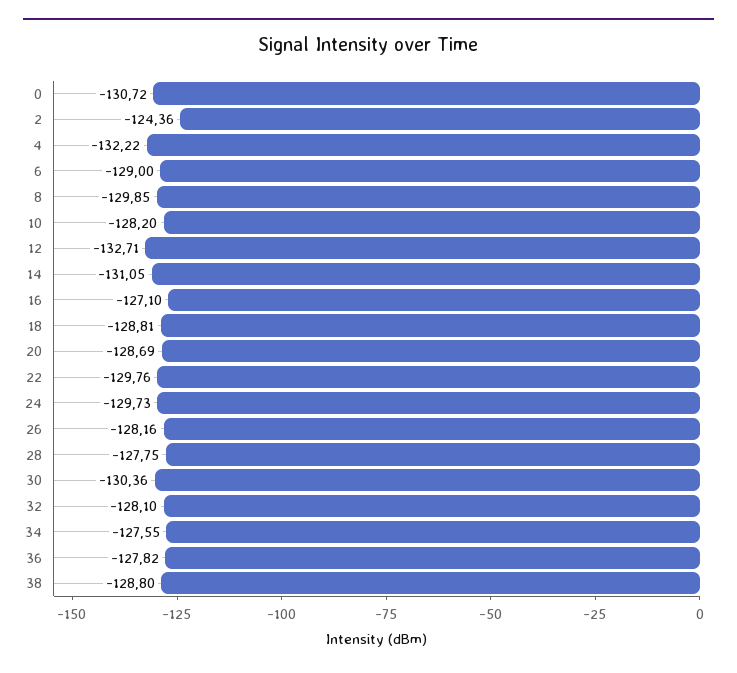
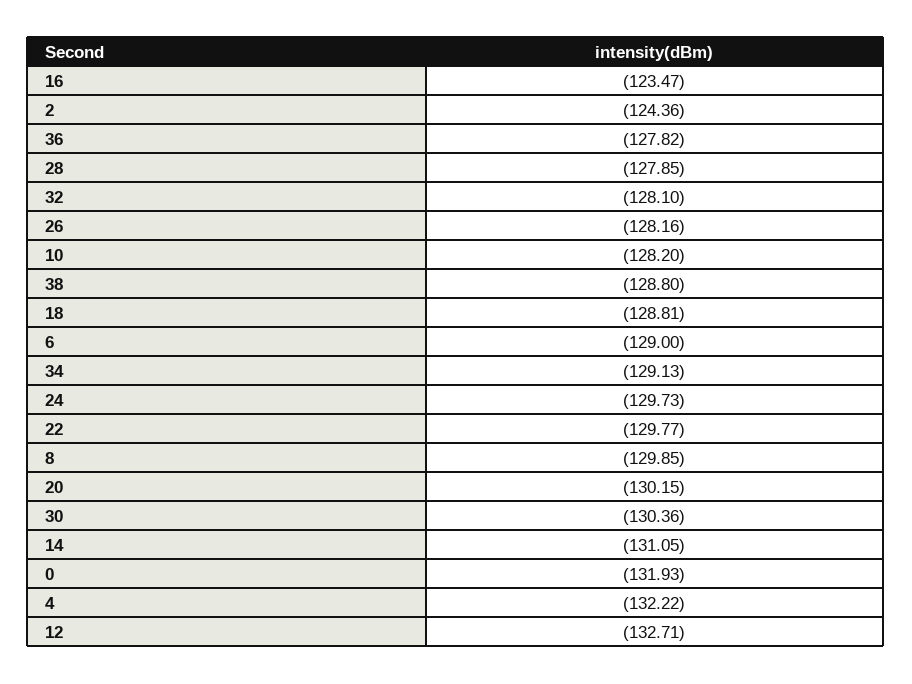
0: -130.72 -> -131.93
16: -127.1 -> -123.47
20: -128.69 -> -130.15
22: -129.76 -> -129.77
28: -127.75 -> -127.85
34: -127.55 -> -129.13

